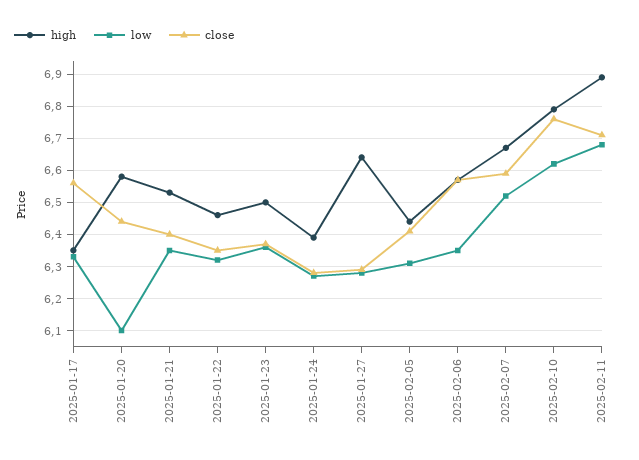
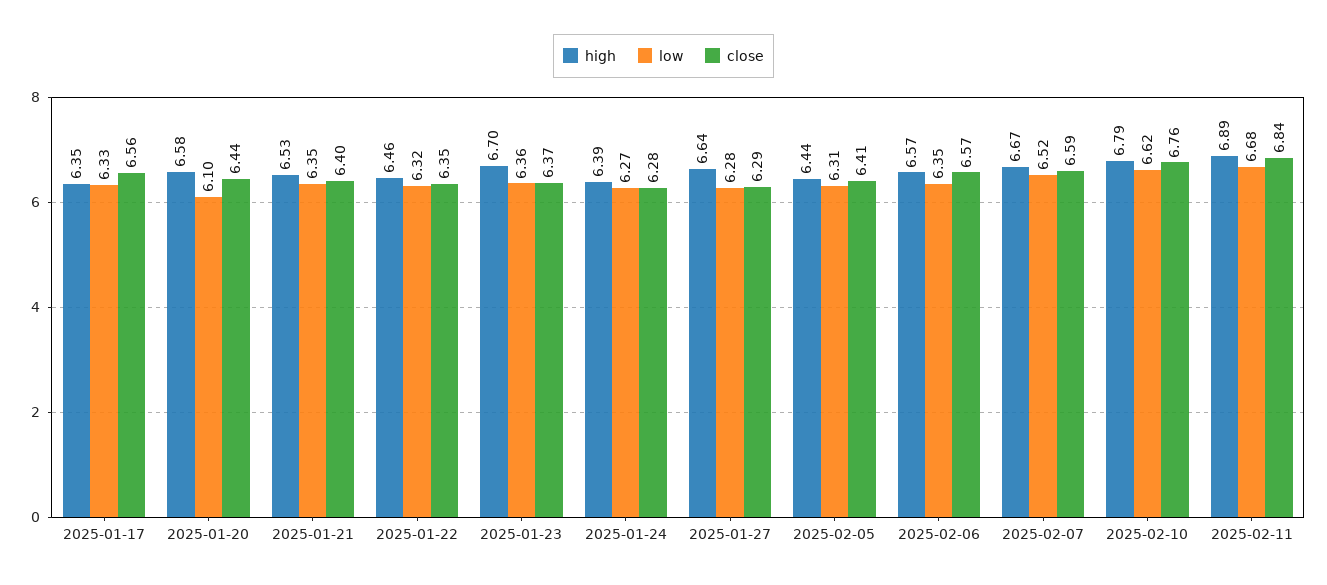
high, 2025-01-23: 6.5 -> 6.7
close, 2025-02-11: 6.7 -> 6.84

